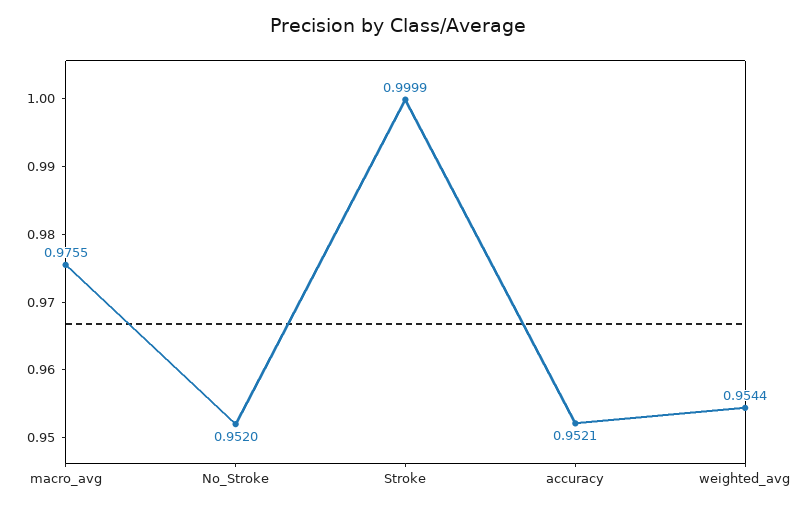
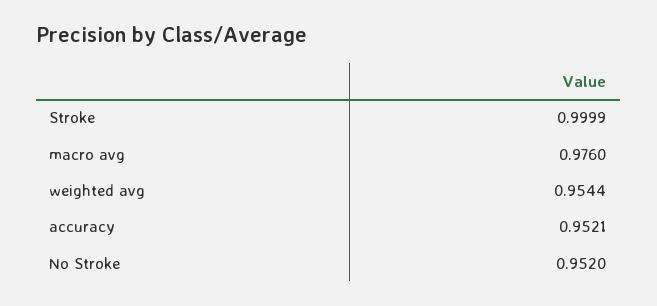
macro_avg: 0.9755 -> 0.976

